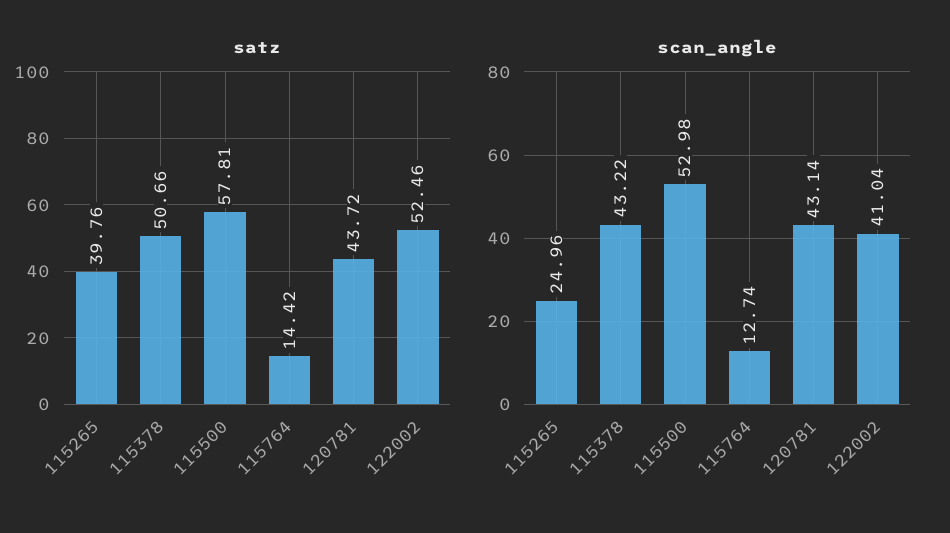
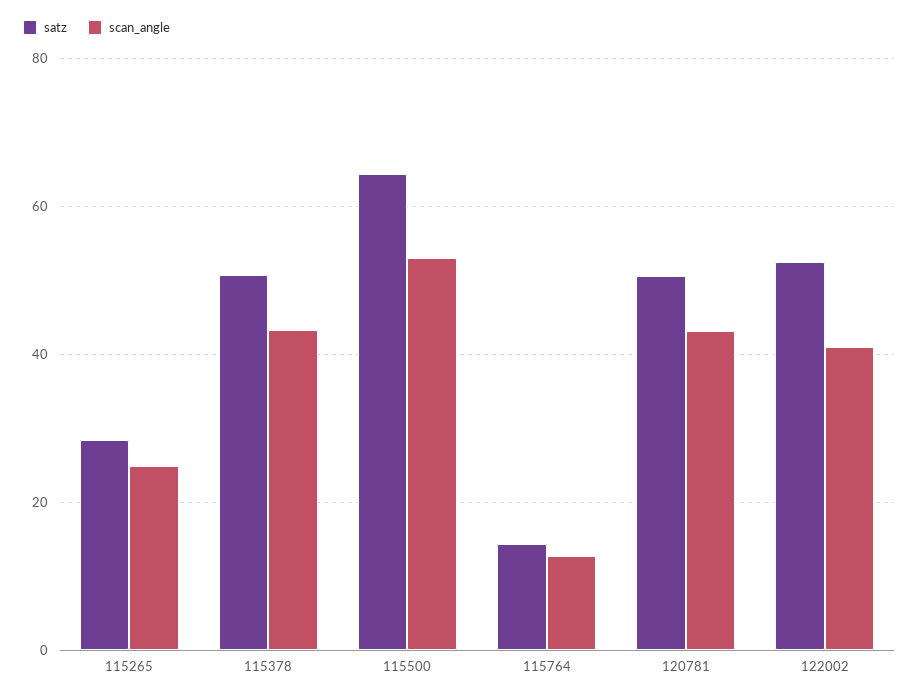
satz, 115265: 39.76 -> 28
satz, 115500: 57.81 -> 64
satz, 120781: 43.72 -> 50

